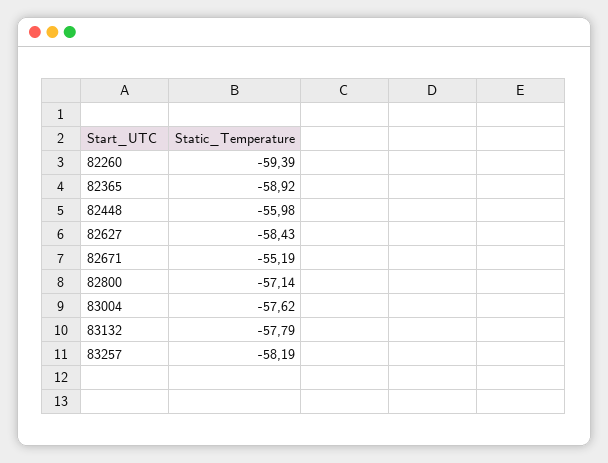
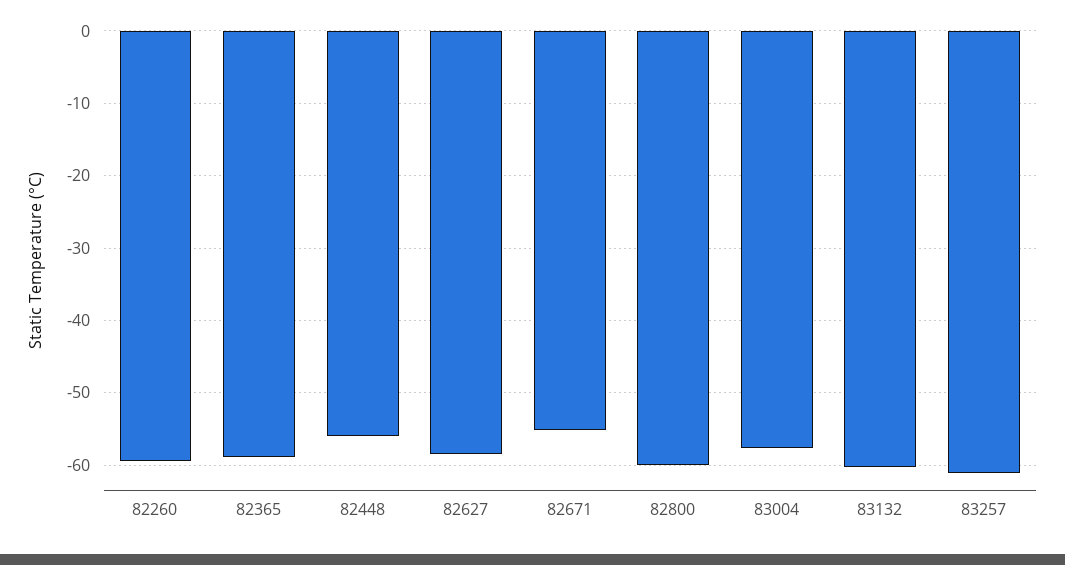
82800: -57.14 -> -60
83132: -57.79 -> -60
83257: -58.19 -> -61

